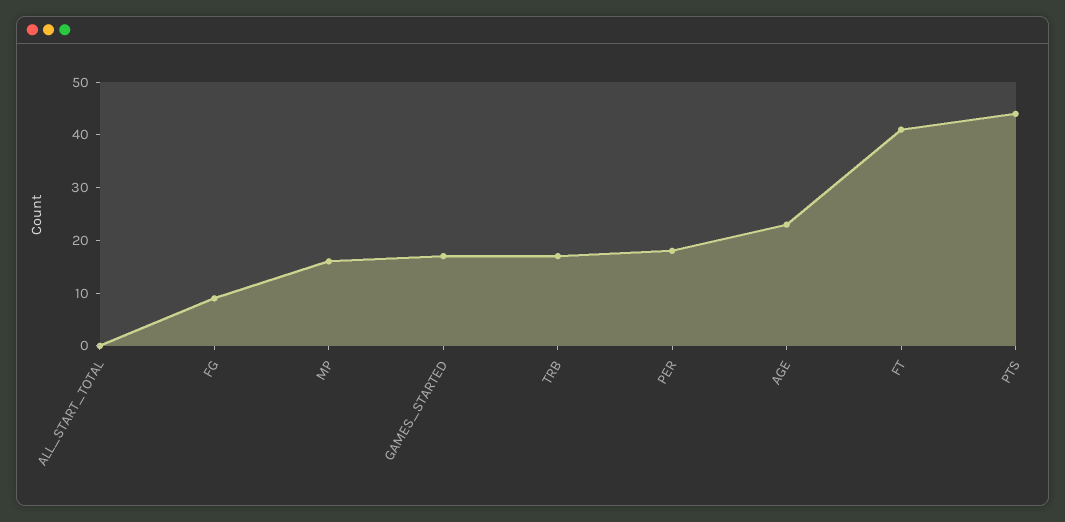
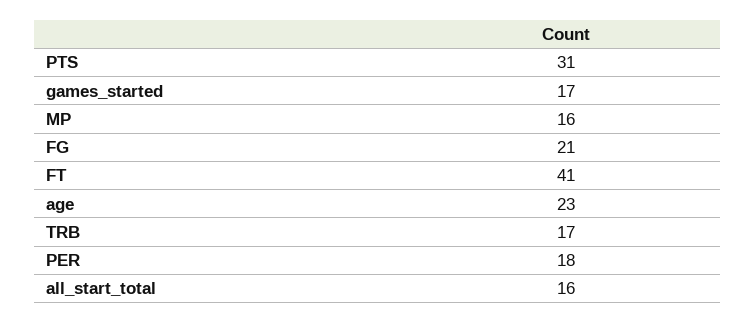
ALL_START_TOTAL: 0 -> 16
FG: 10 -> 21
PTS: 45 -> 31

